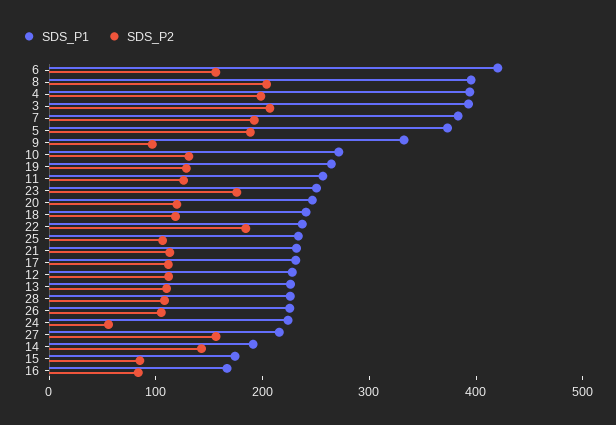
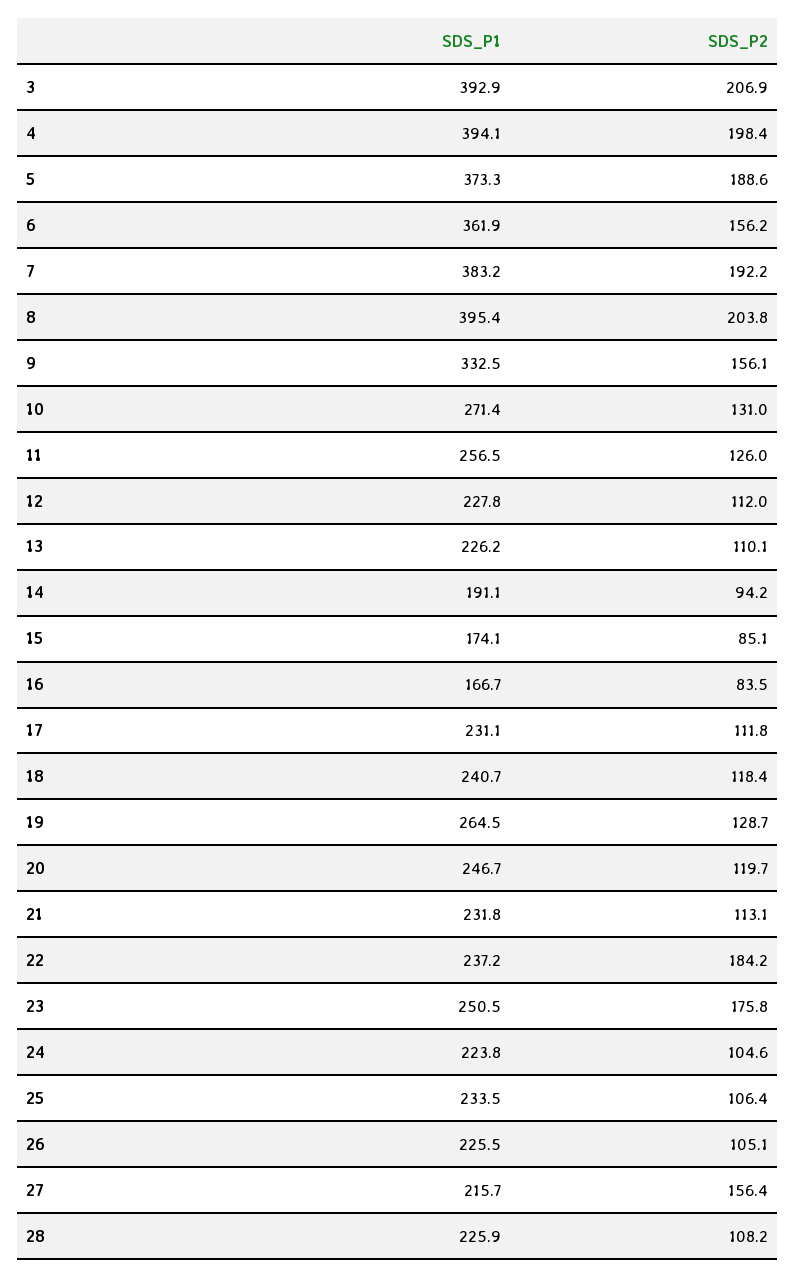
SDS_P1, 6: 420 -> 361.9
SDS_P2, 9: 100 -> 156.1
SDS_P2, 24: 60 -> 104.6
SDS_P2, 14: 140 -> 94.2

